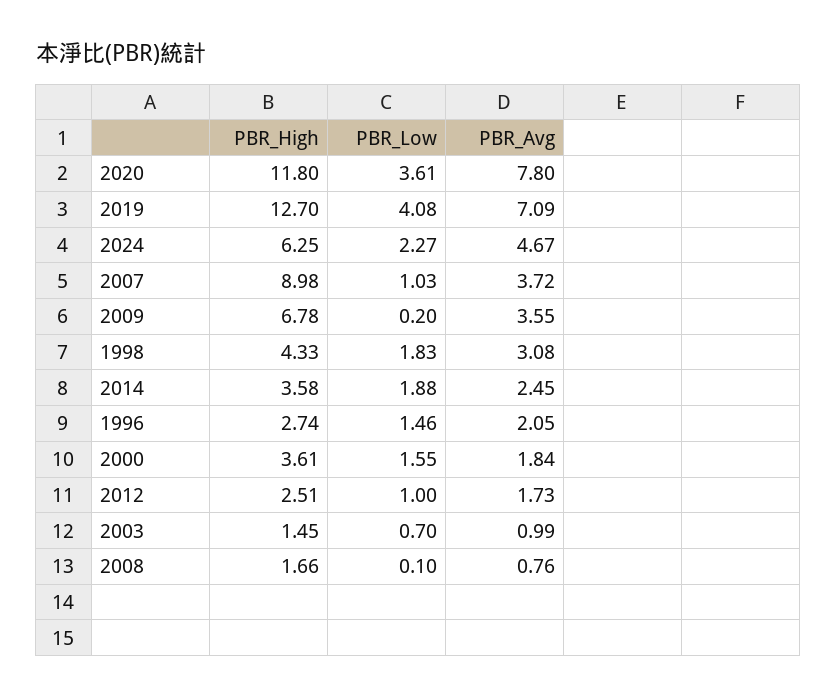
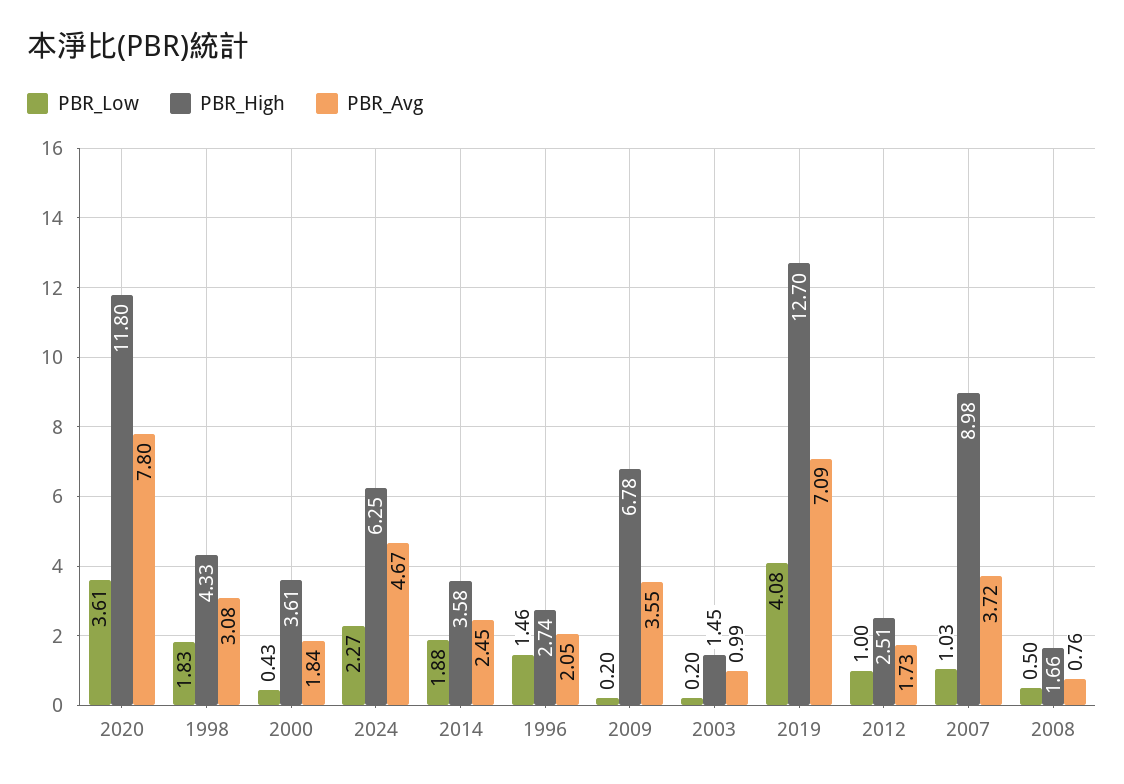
PBR_Low, 2000: 1.55 -> 0.43
PBR_Low, 2003: 0.7 -> 0.2
PBR_Low, 2008: 0.1 -> 0.5

